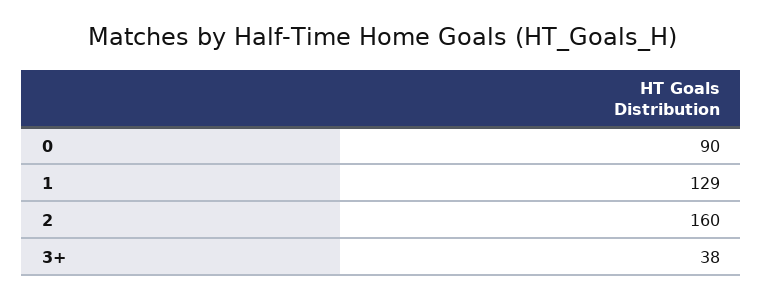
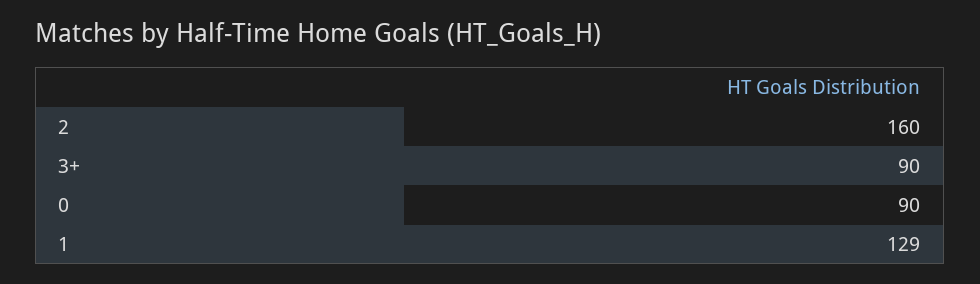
3+: 38 -> 90

